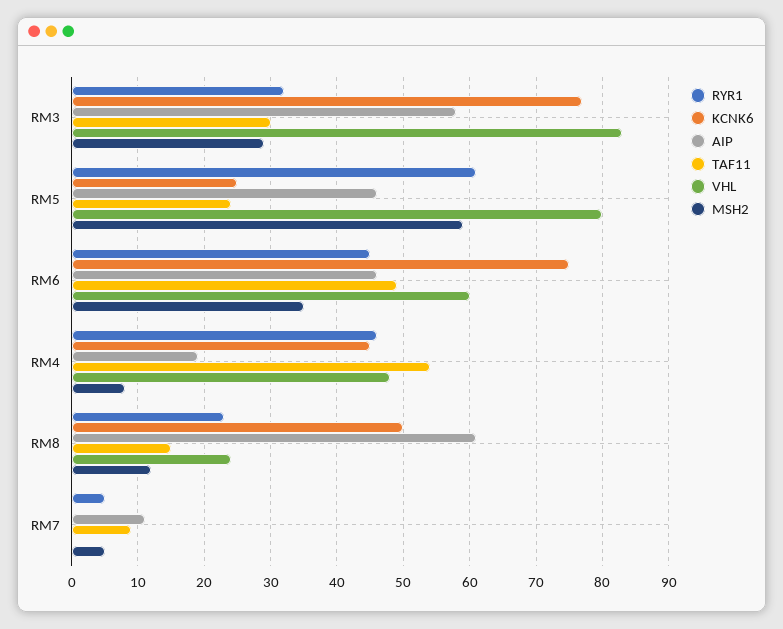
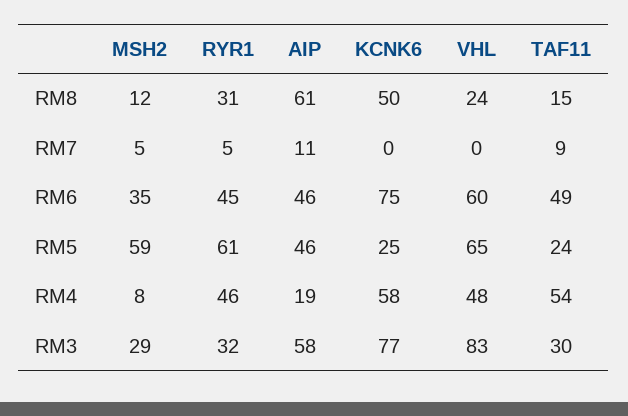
VHL, RM5: 80 -> 65
KCNK6, RM4: 45 -> 58
RYR1, RM8: 23 -> 31

